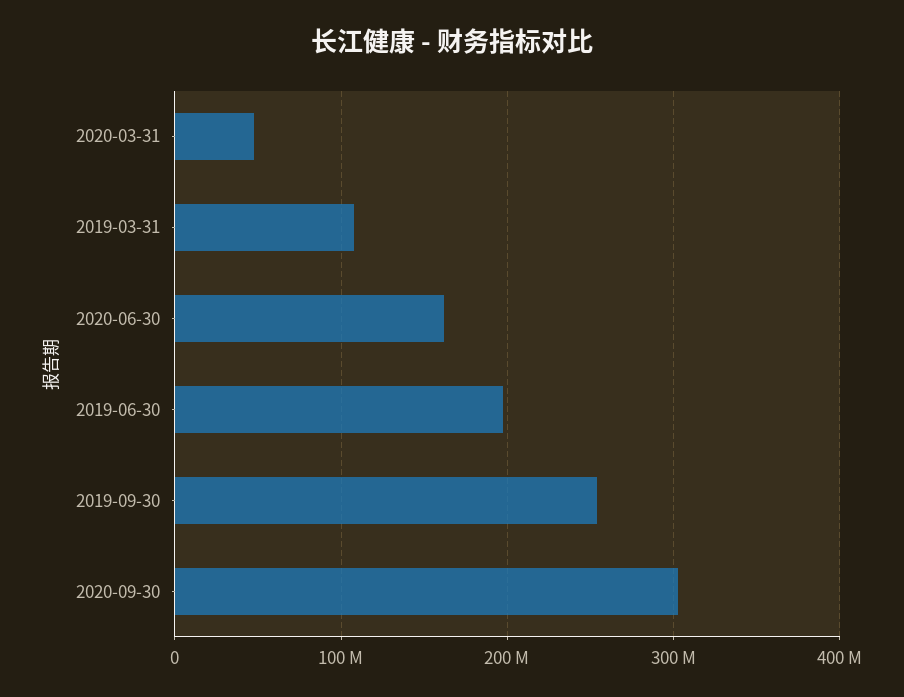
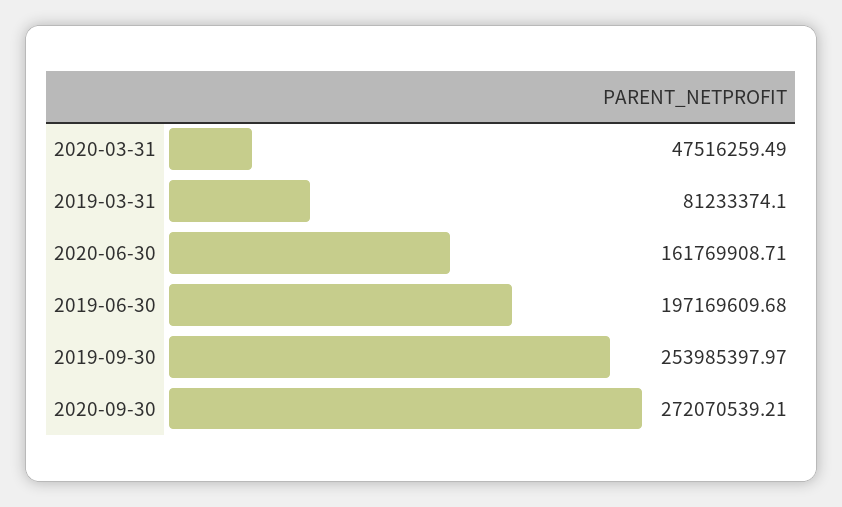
2019-03-31: 110000000 -> 81233374.1
2020-09-30: 300000000 -> 272070539.21

